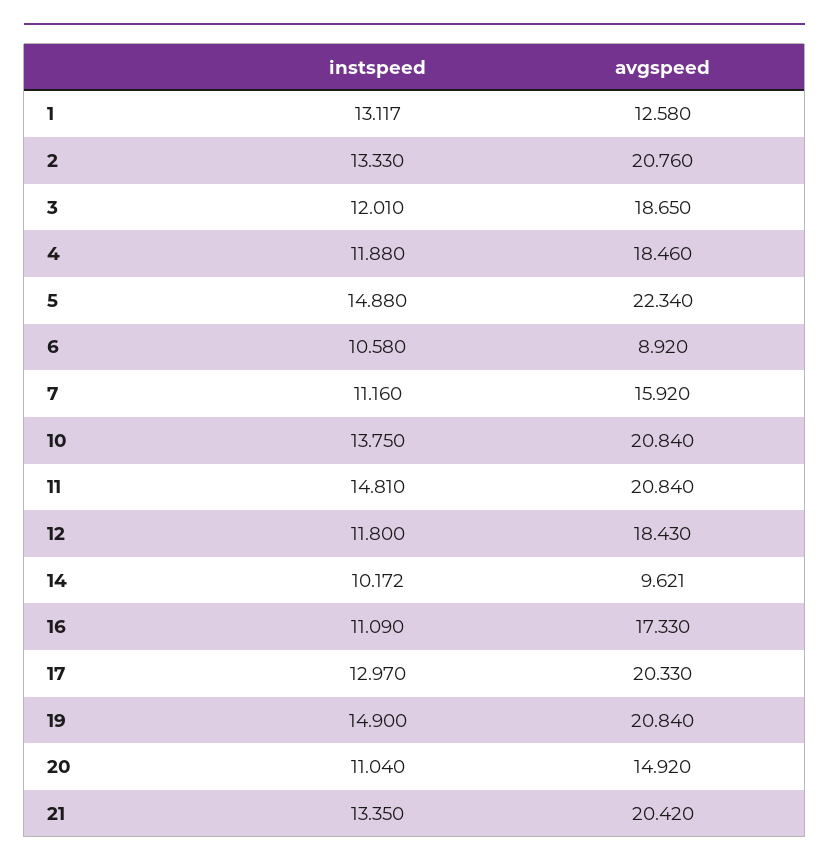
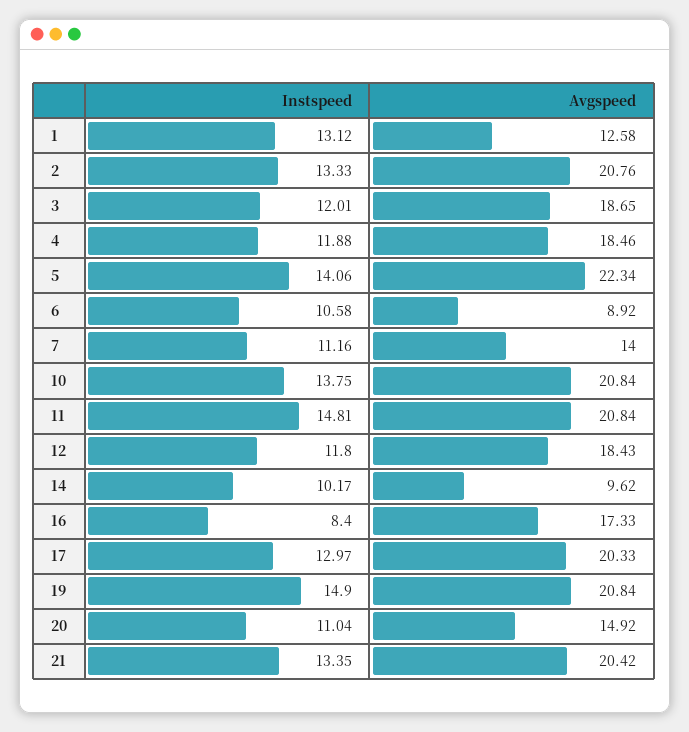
instspeed, 5: 14.88 -> 14.06
avgspeed, 7: 15.92 -> 14
instspeed, 16: 11.09 -> 8.4

